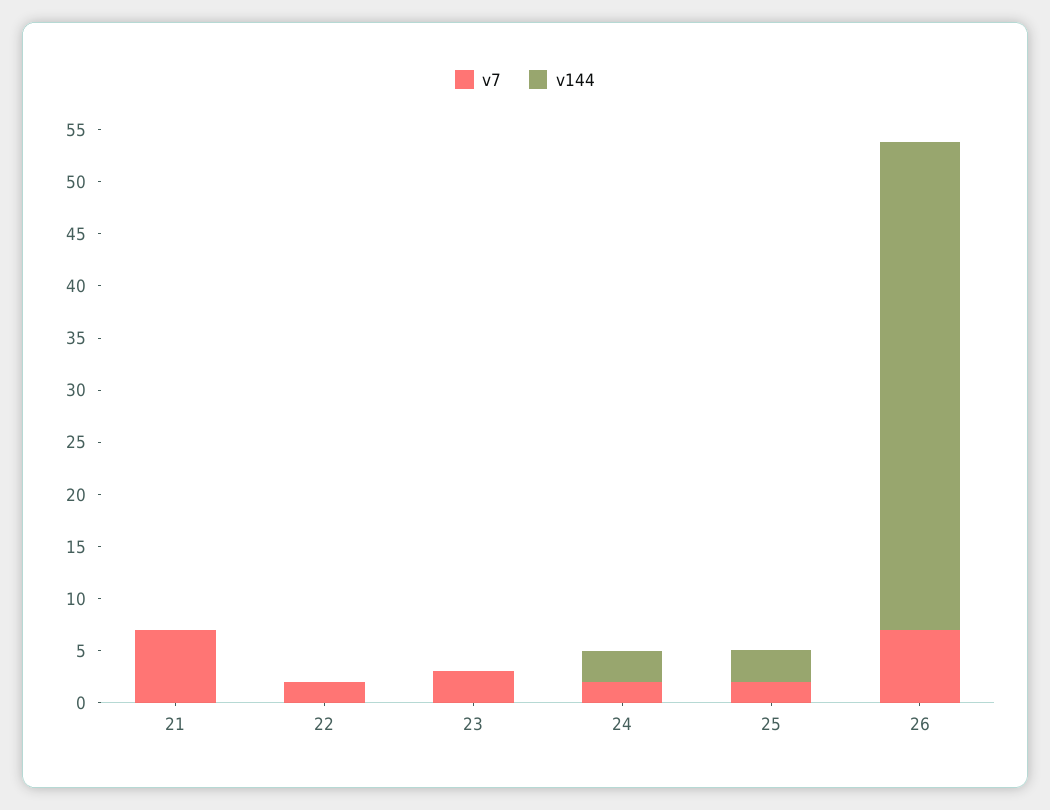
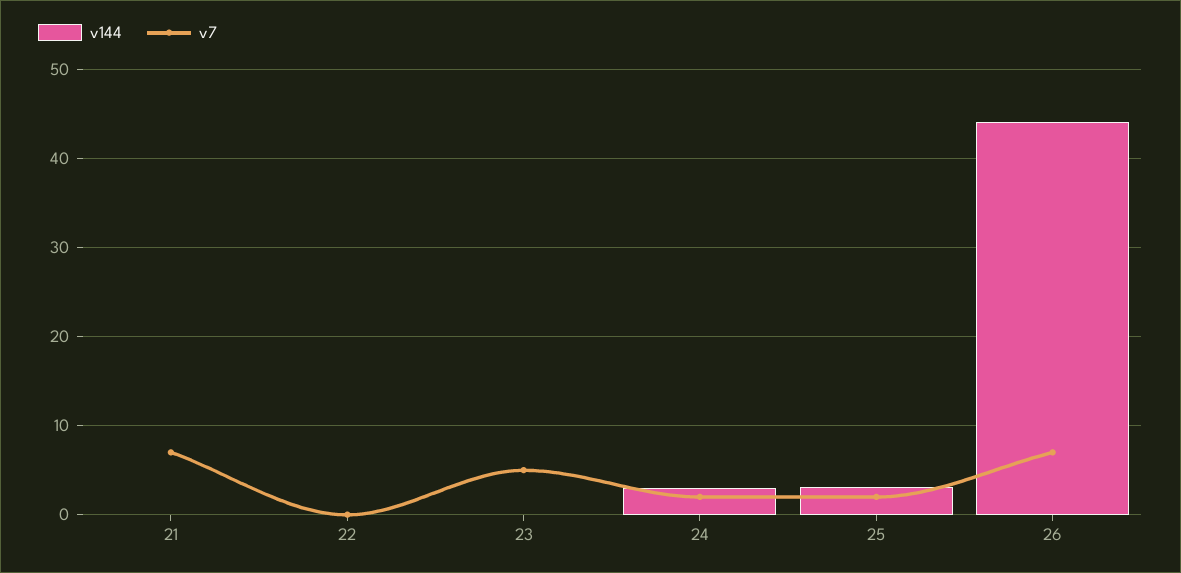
v7, 22: 2 -> 0
v7, 23: 3 -> 5
v144, 26: 47 -> 44

